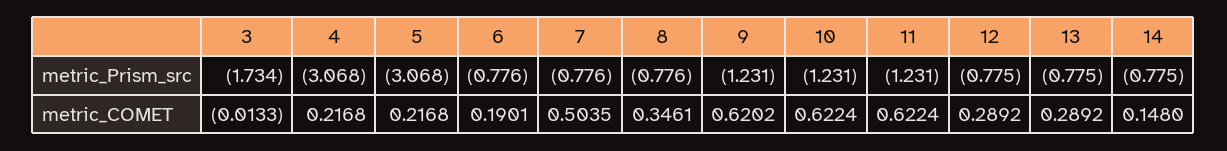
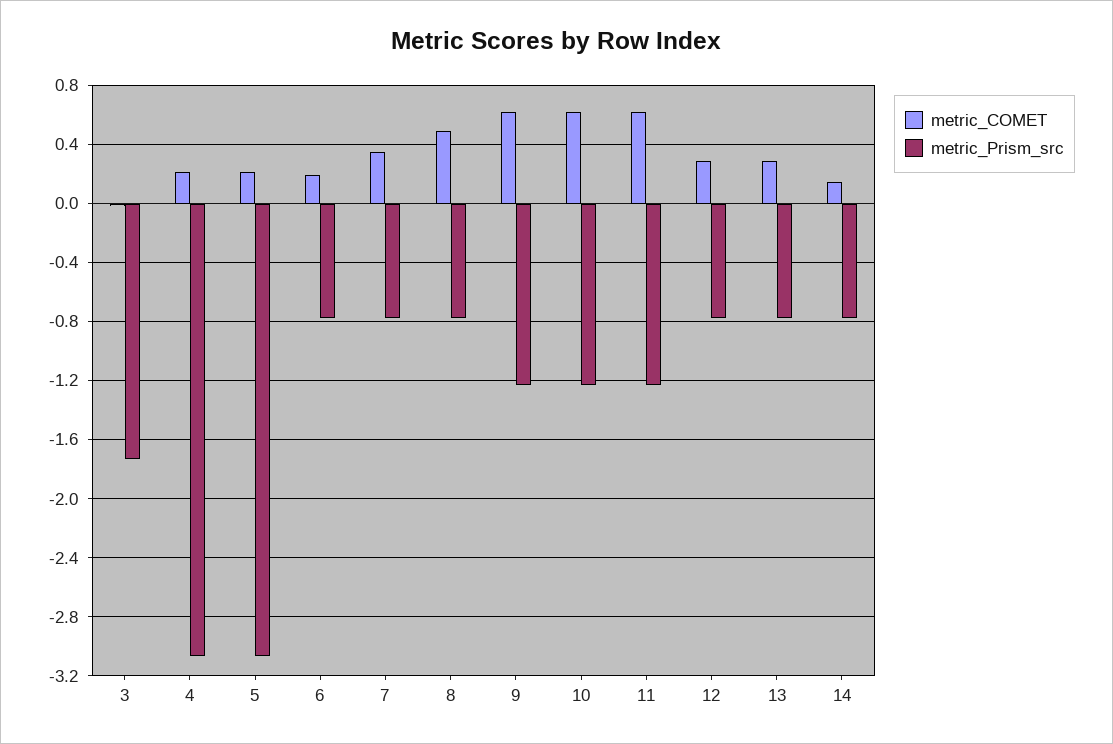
metric_COMET, 7: 0.5035 -> 0.35
metric_COMET, 8: 0.3461 -> 0.5

